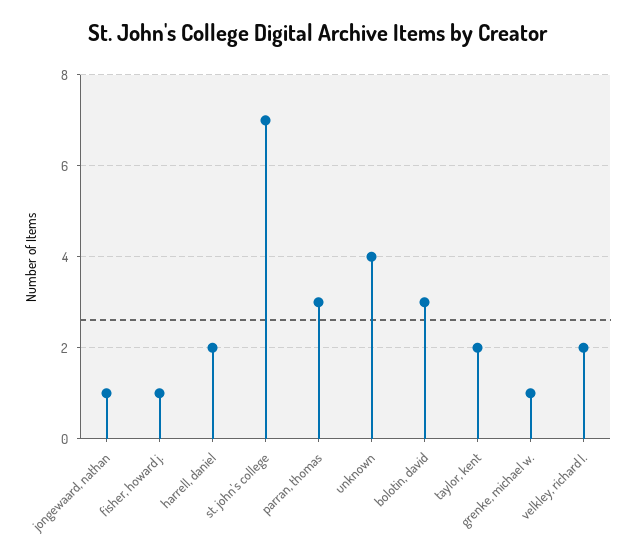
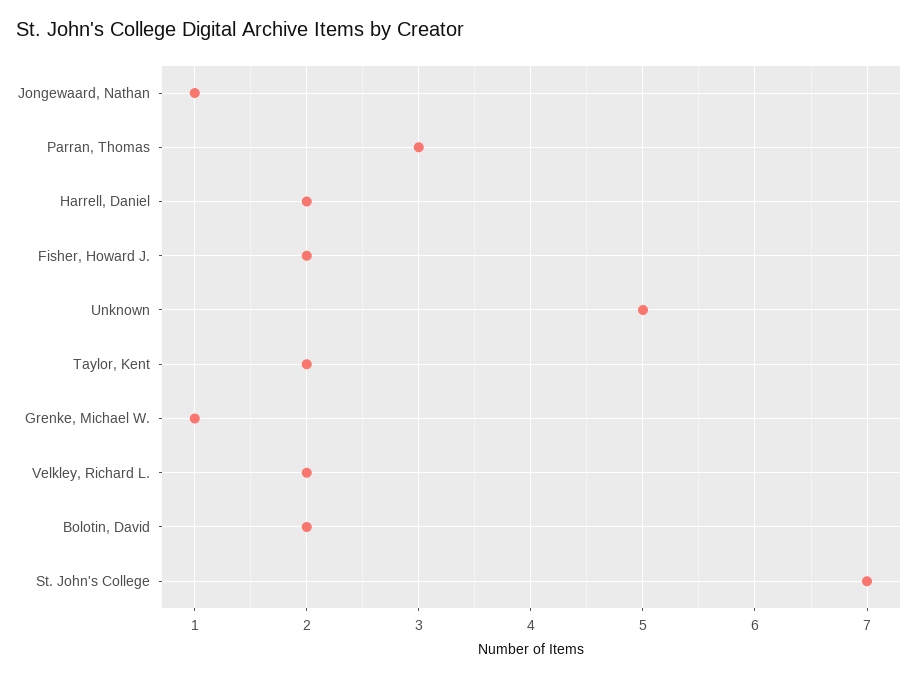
fisher, howard j.: 1 -> 2
unknown: 4 -> 5
bolotin, david: 3 -> 2

